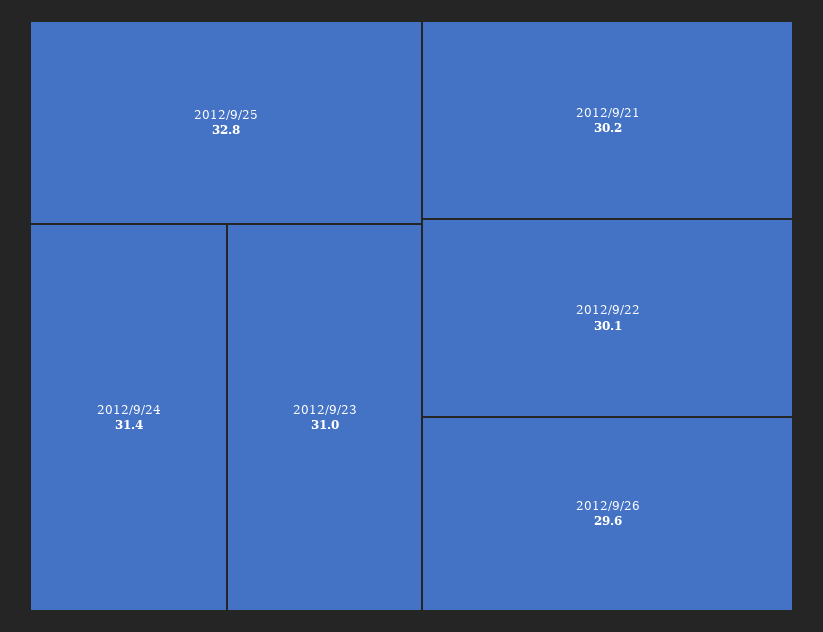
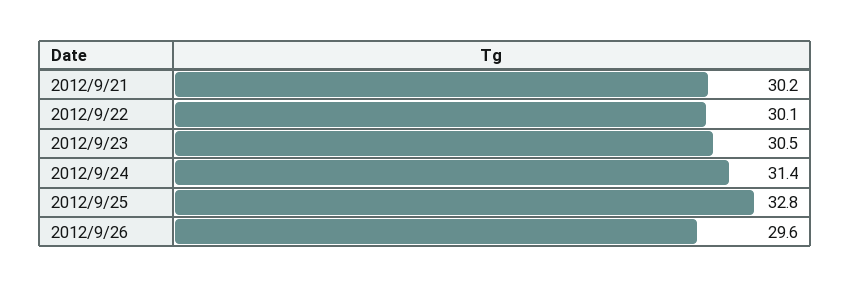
2012/9/23: 31 -> 30.5

